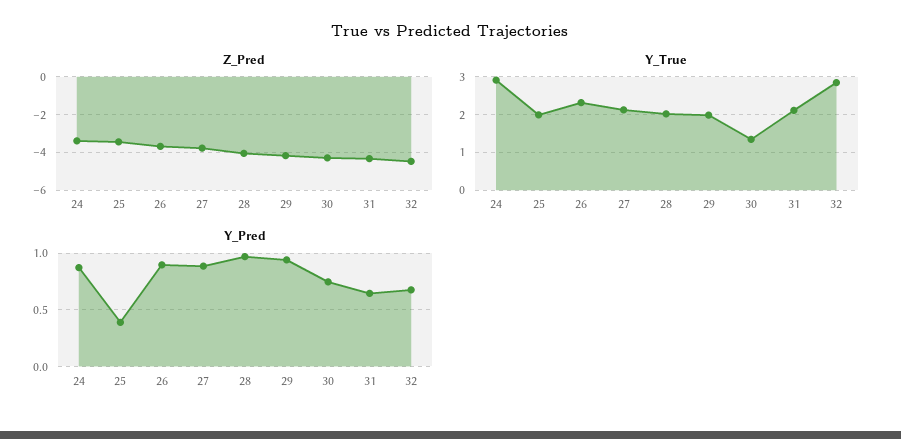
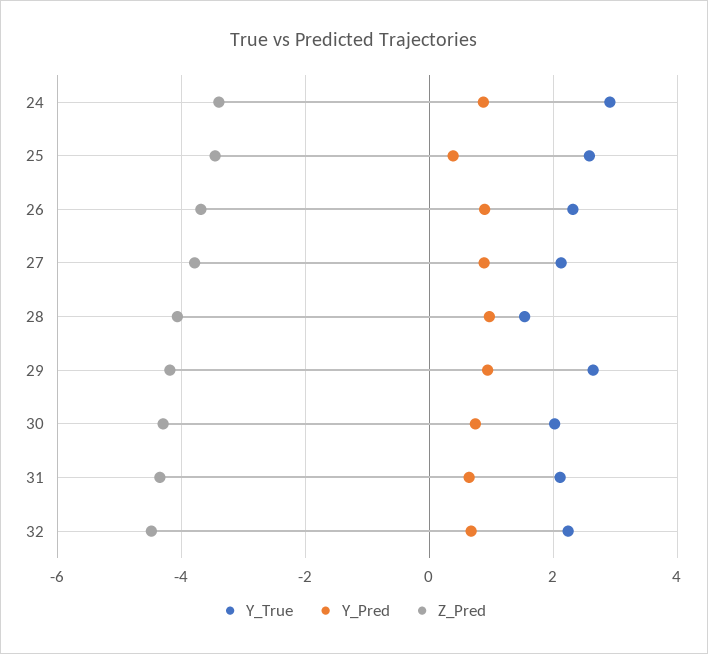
Y_True, 25: 2 -> 2.6
Y_True, 28: 2 -> 1.6
Y_True, 29: 2 -> 2.6
Y_True, 30: 1.4 -> 2
Y_True, 32: 2.8 -> 2.2

